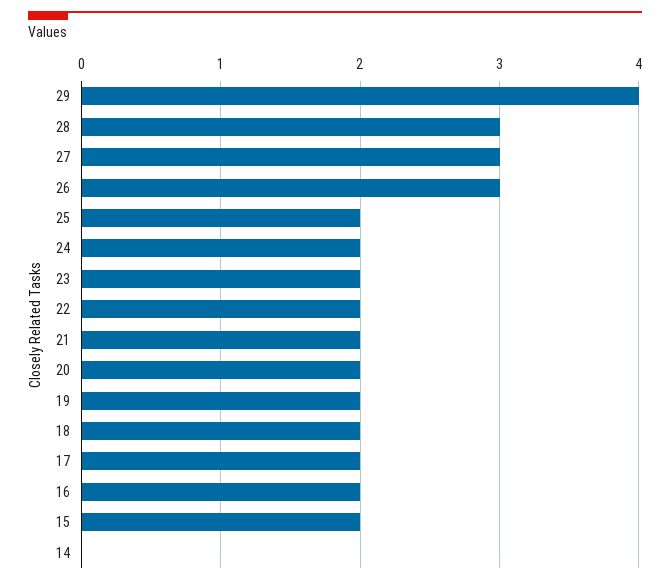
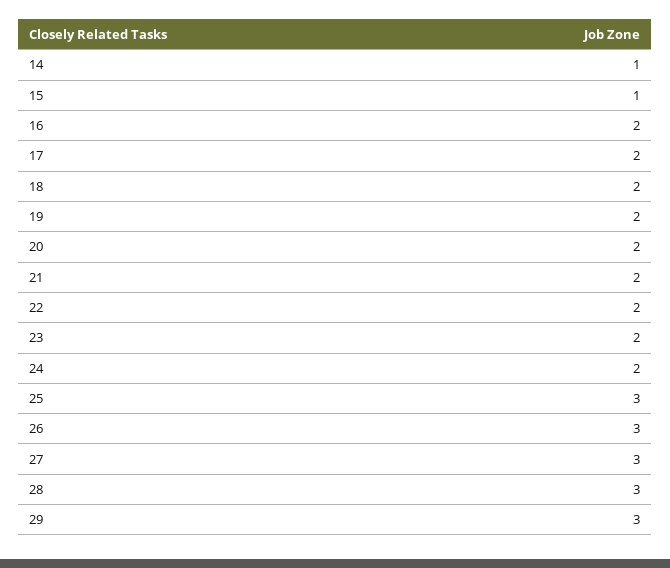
29: 4 -> 3
25: 2 -> 3
15: 2 -> 1
14: 0 -> 1

